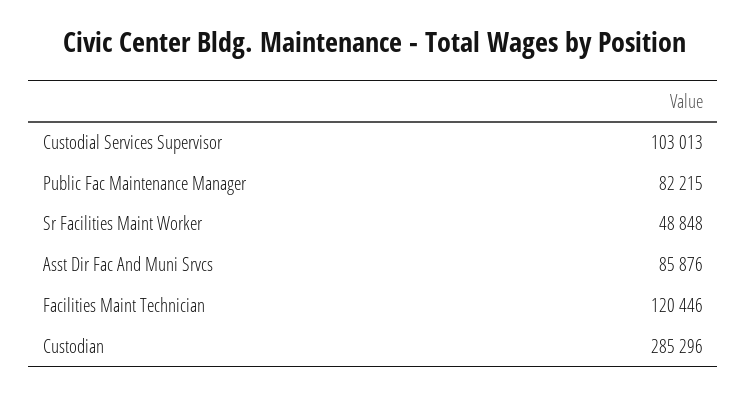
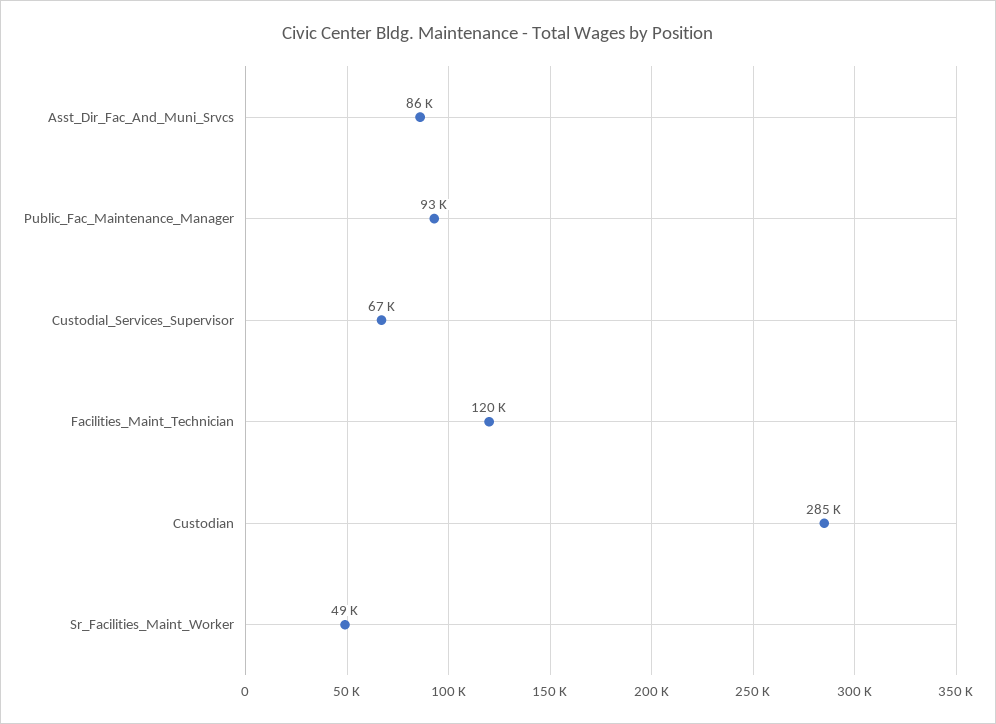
Custodial Services Supervisor: 103013 -> 67000
Public Fac Maintenance Manager: 82215 -> 93000

